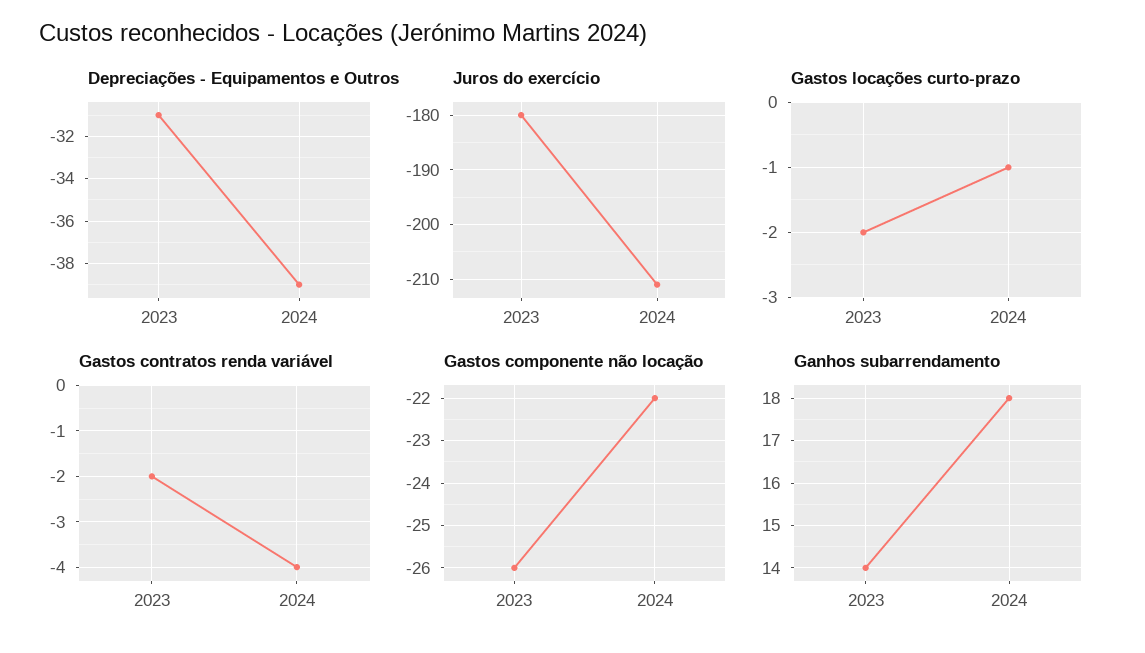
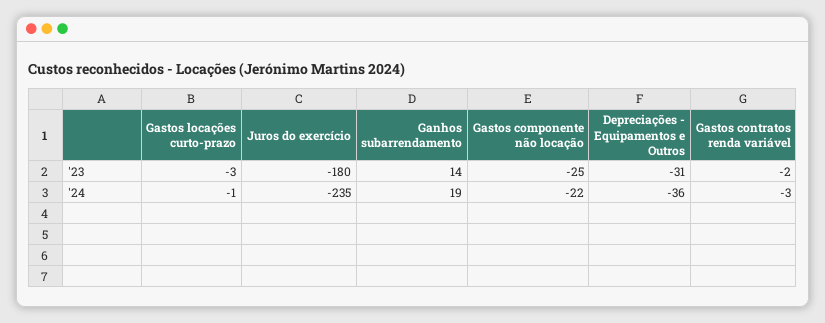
Depreciações - Equipamentos e Outros, 2024: -39 -> -36
Juros do exercício, 2024: -210 -> -235
Gastos locações curto-prazo, 2023: -2 -> -3
Gastos contratos renda variável, 2024: -4 -> -3
Gastos componente não locação, 2023: -26 -> -25
Ganhos subarrendamento, 2024: 18 -> 19

